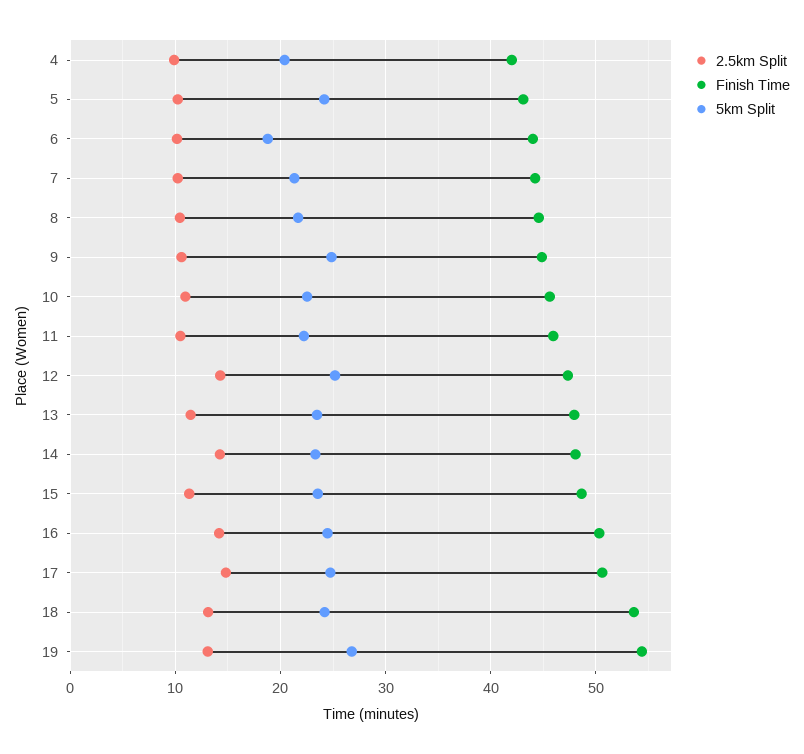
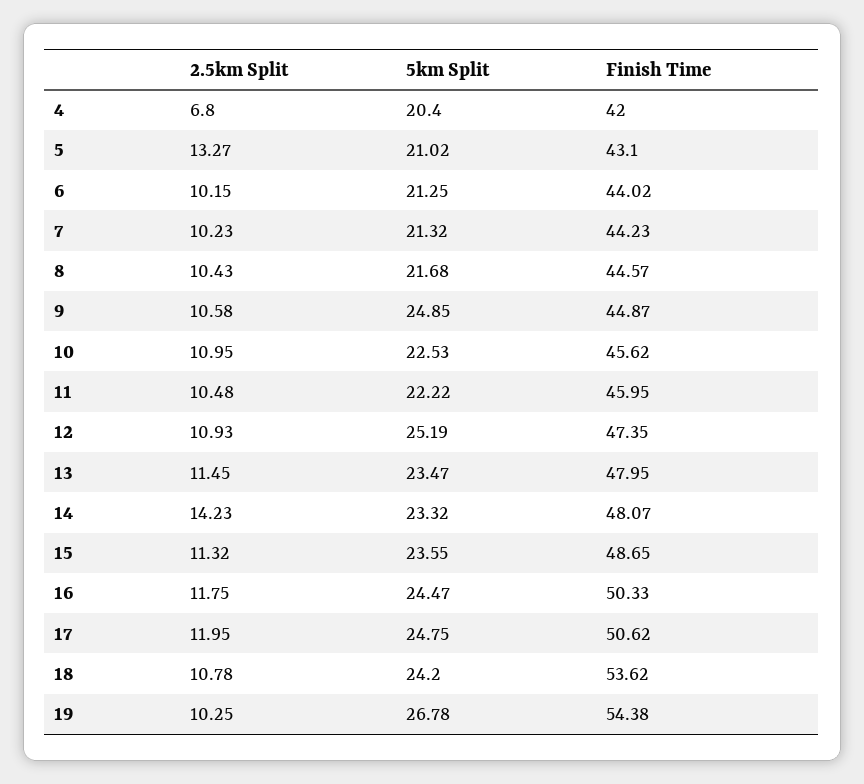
2.5km Split, 4: 10 -> 6.8
2.5km Split, 5: 10 -> 13.27
5km Split, 5: 24 -> 21.02
5km Split, 6: 19 -> 21.25
2.5km Split, 12: 14 -> 10.93
2.5km Split, 16: 14 -> 11.75
2.5km Split, 17: 15 -> 11.95
2.5km Split, 18: 13 -> 10.78
2.5km Split, 19: 13 -> 10.25

